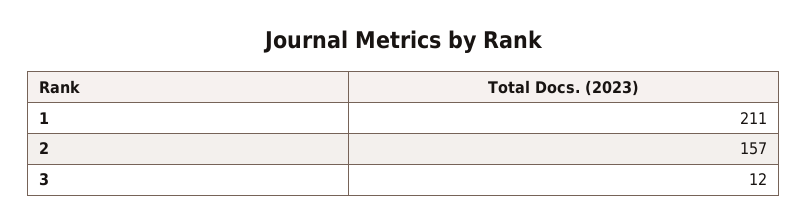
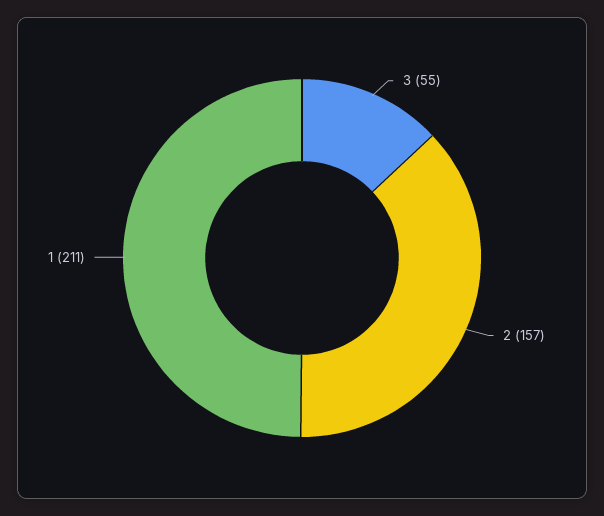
3: 12 -> 55

